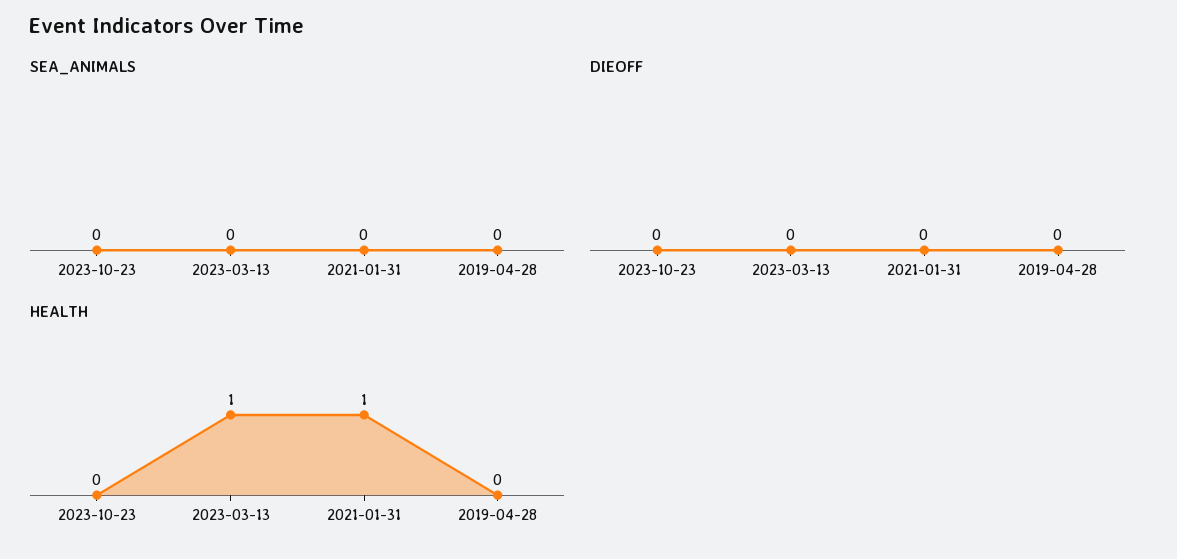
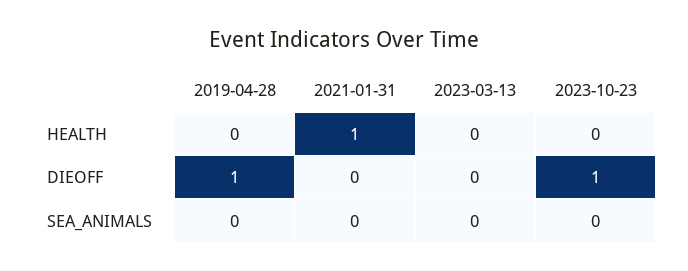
DIEOFF, 2023-10-23: 0 -> 1
DIEOFF, 2019-04-28: 0 -> 1
HEALTH, 2023-03-13: 1 -> 0

